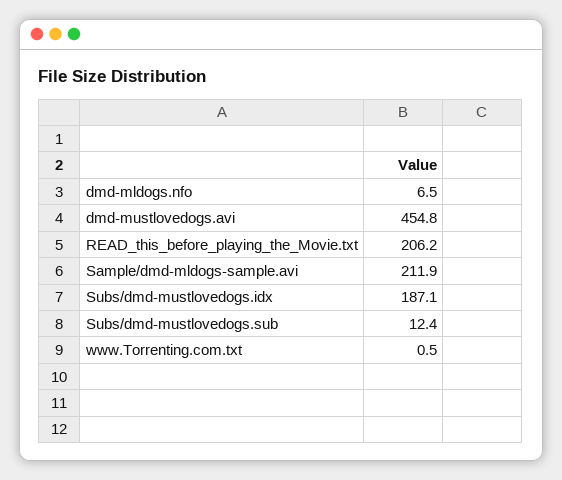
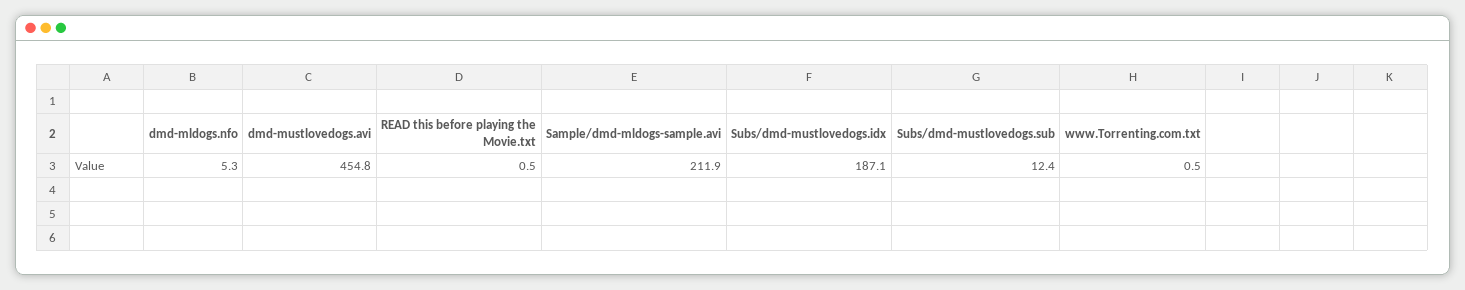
dmd-mldogs.nfo: 6.5 -> 5.3
READ_this_before_playing_the_Movie.txt: 206.2 -> 0.5

